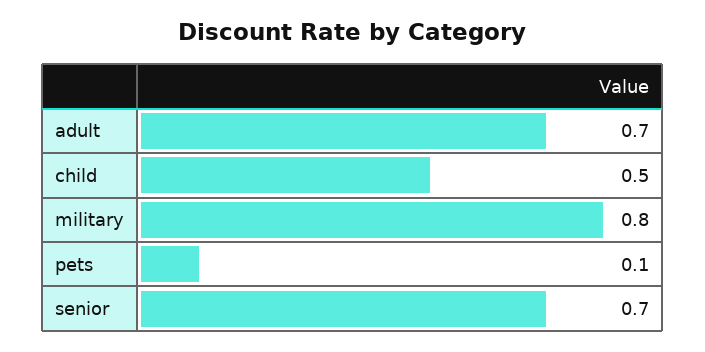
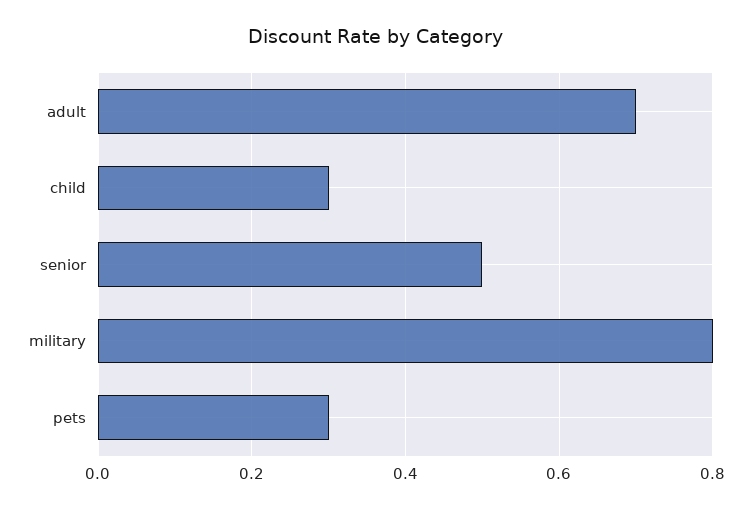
child: 0.5 -> 0.3
pets: 0.1 -> 0.3
senior: 0.7 -> 0.5

